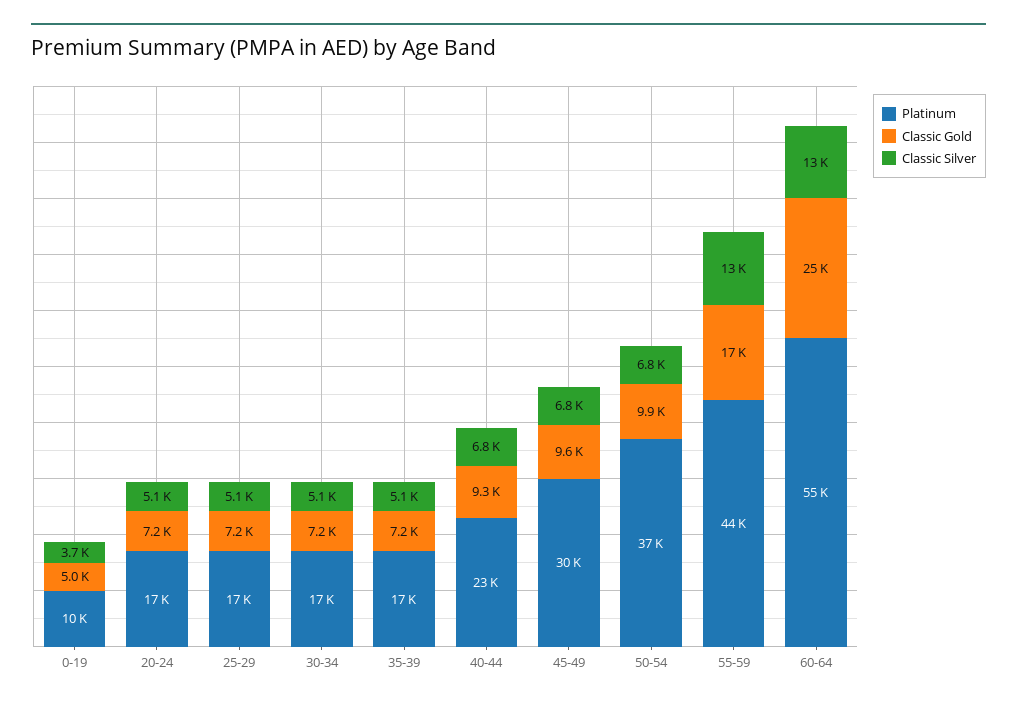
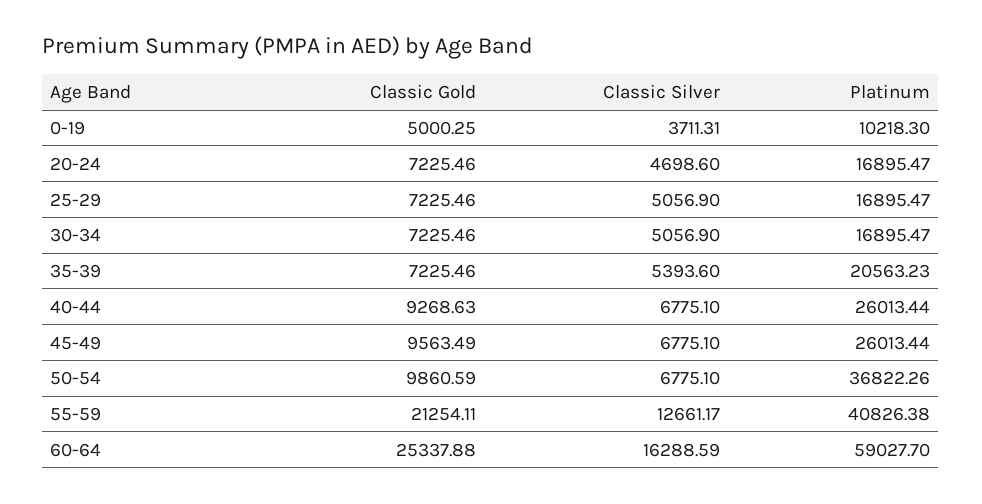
Classic Silver, 20-24: 5100 -> 4698.6
Platinum, 35-39: 17000 -> 20563.23
Classic Silver, 35-39: 5100 -> 5393.6
Platinum, 40-44: 23000 -> 26013.44
Platinum, 45-49: 30000 -> 26013.44
Platinum, 55-59: 44000 -> 40826.38
Classic Gold, 55-59: 17000 -> 21254.11
Platinum, 60-64: 55000 -> 59027.7
Classic Silver, 60-64: 13000 -> 16288.59

